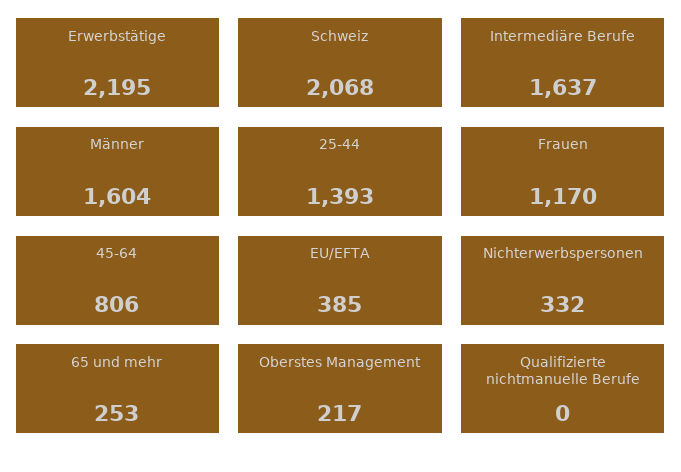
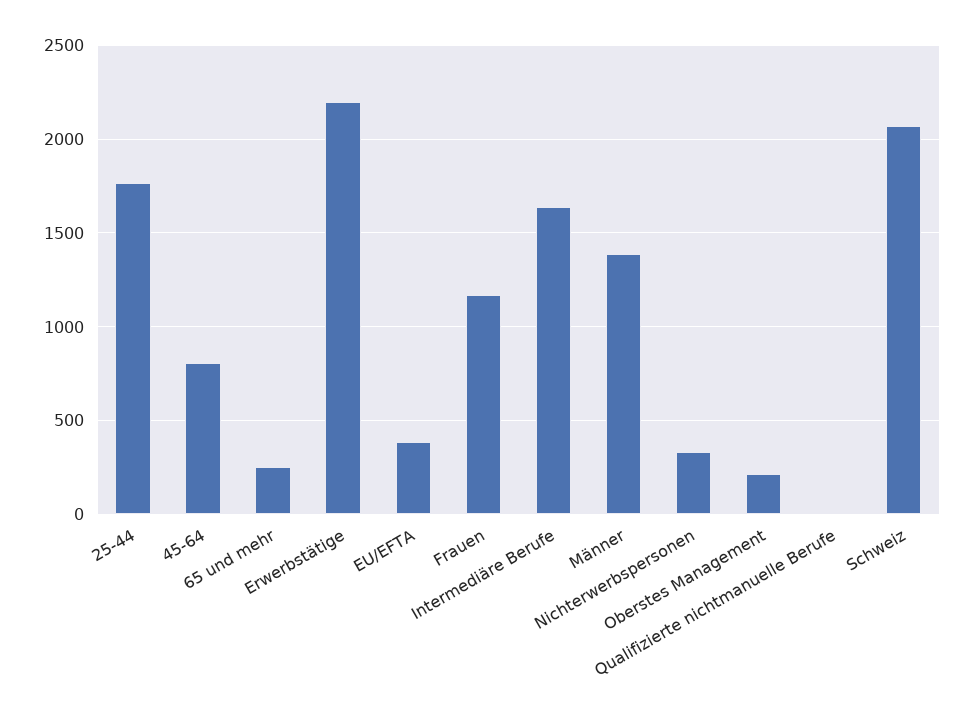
Männer: 1604 -> 1400
25-44: 1393 -> 1750

